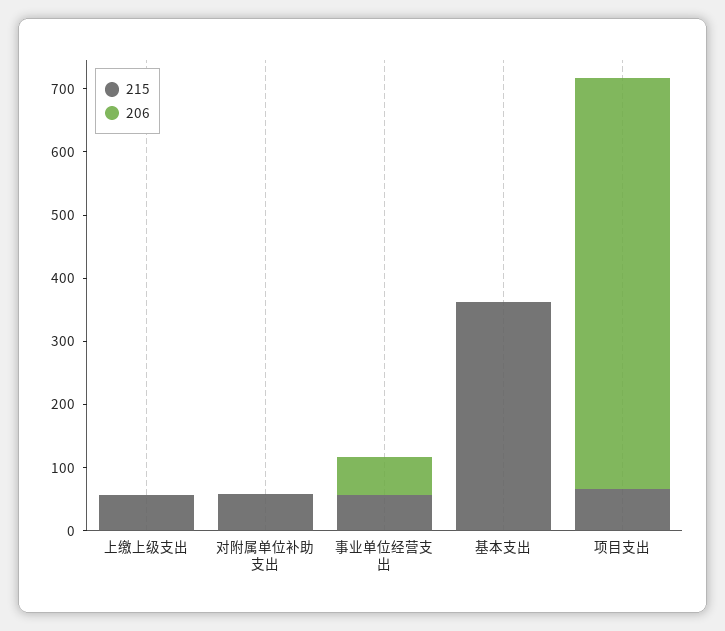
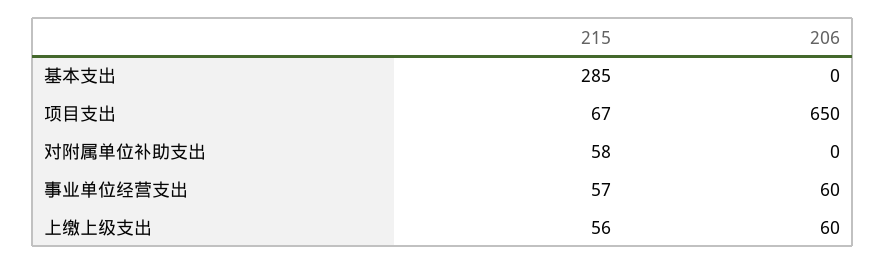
206, 上缴上级支出: 0 -> 60
215, 基本支出: 360 -> 285

